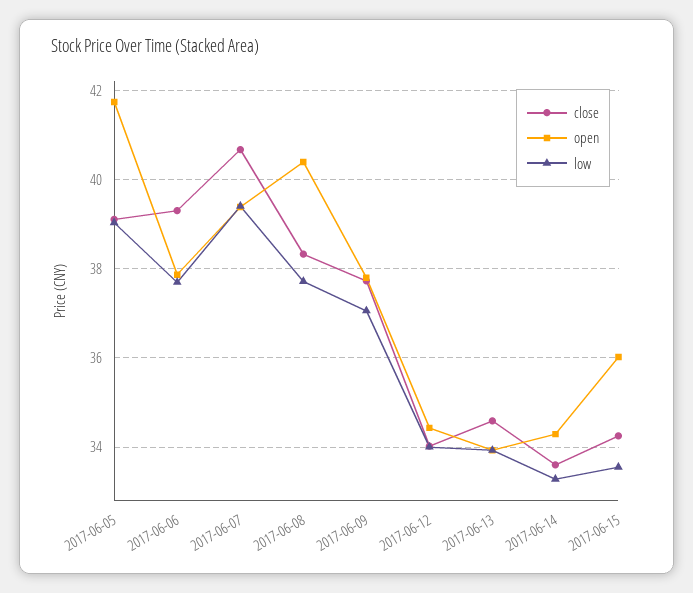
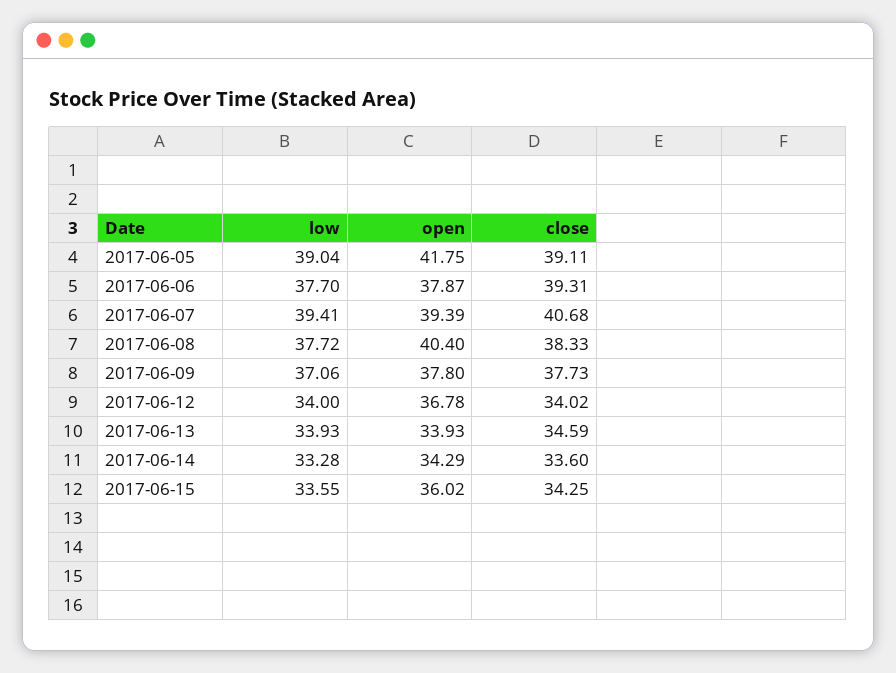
open, 2017-06-12: 34.4 -> 36.78

